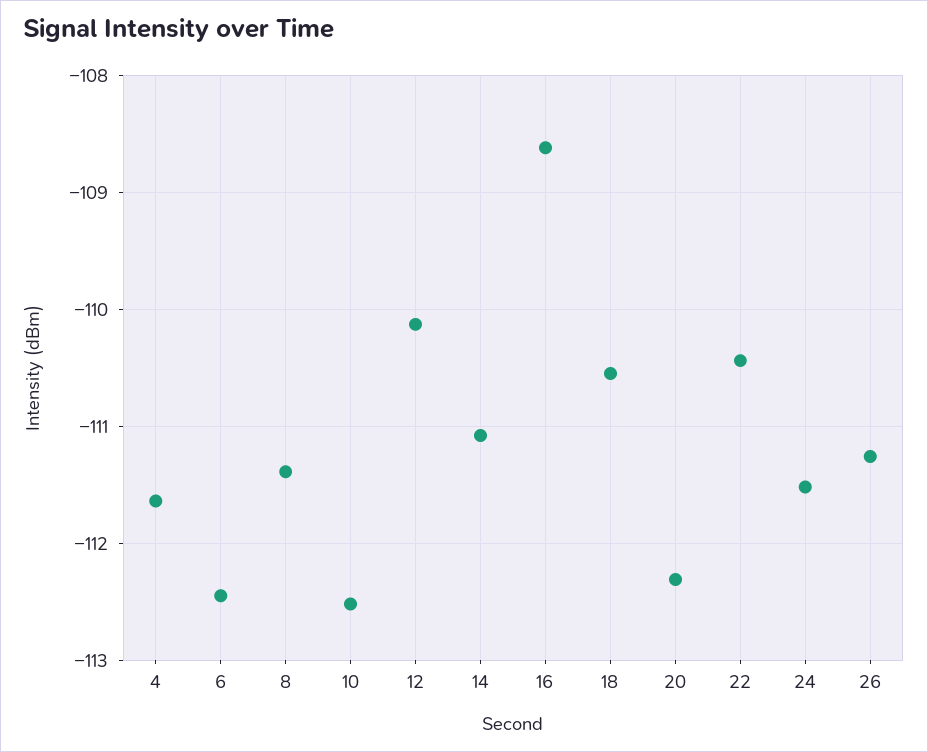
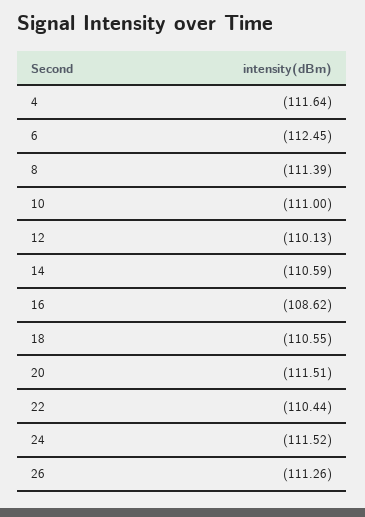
10: -112.5 -> -111
14: -111.1 -> -110.59
20: -112.3 -> -111.51

